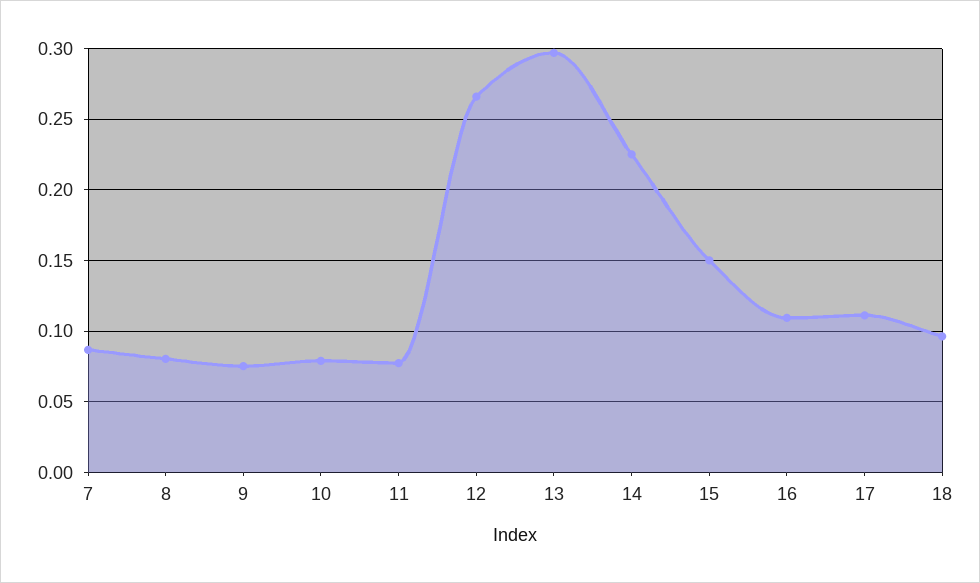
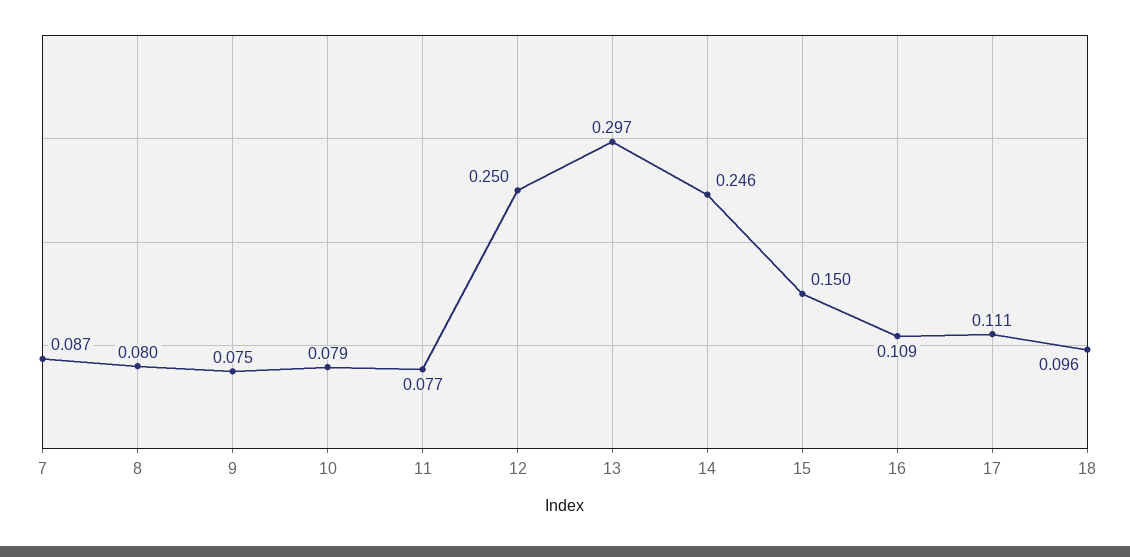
12: 0.265 -> 0.25
14: 0.225 -> 0.246

